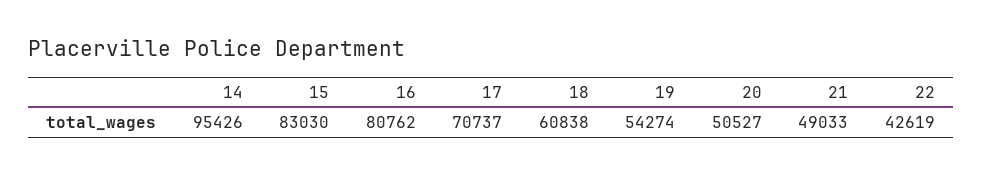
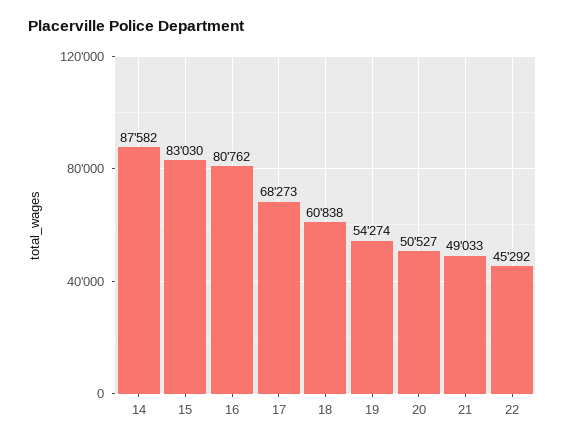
14: 95426 -> 87582
17: 70737 -> 68273
22: 42619 -> 45292

